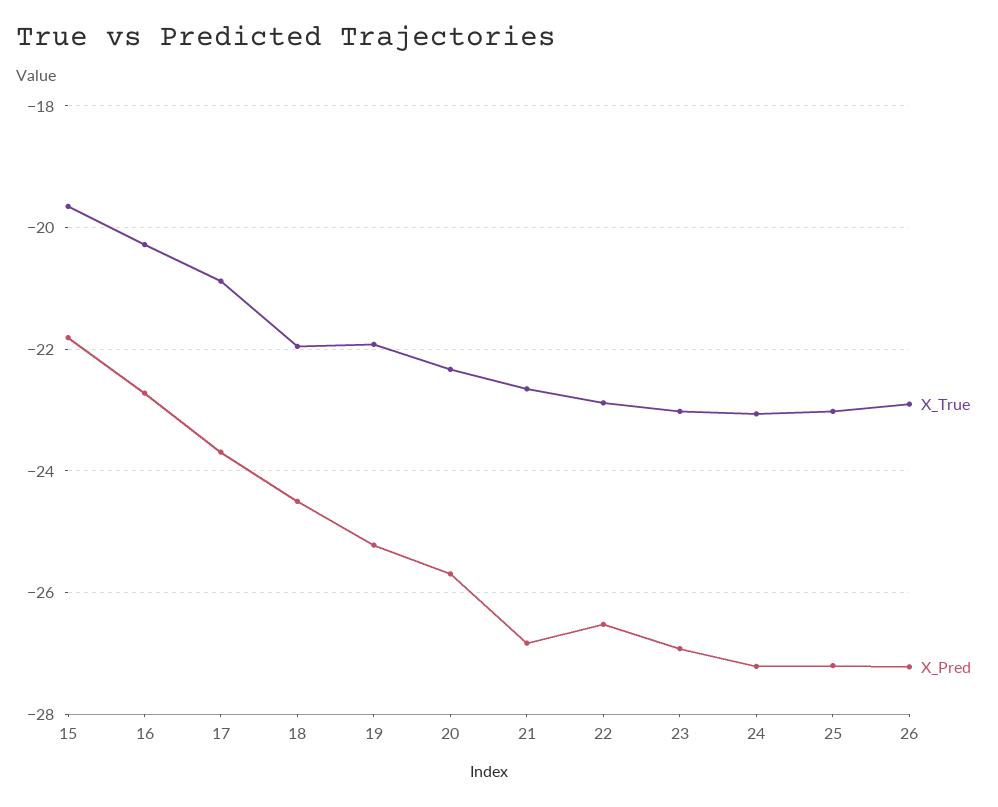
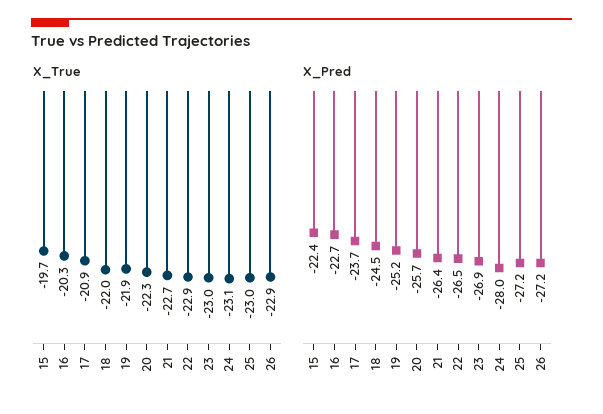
X_Pred, 15: -21.8 -> -22.4
X_Pred, 21: -26.8 -> -26.4
X_Pred, 24: -27.2 -> -28

